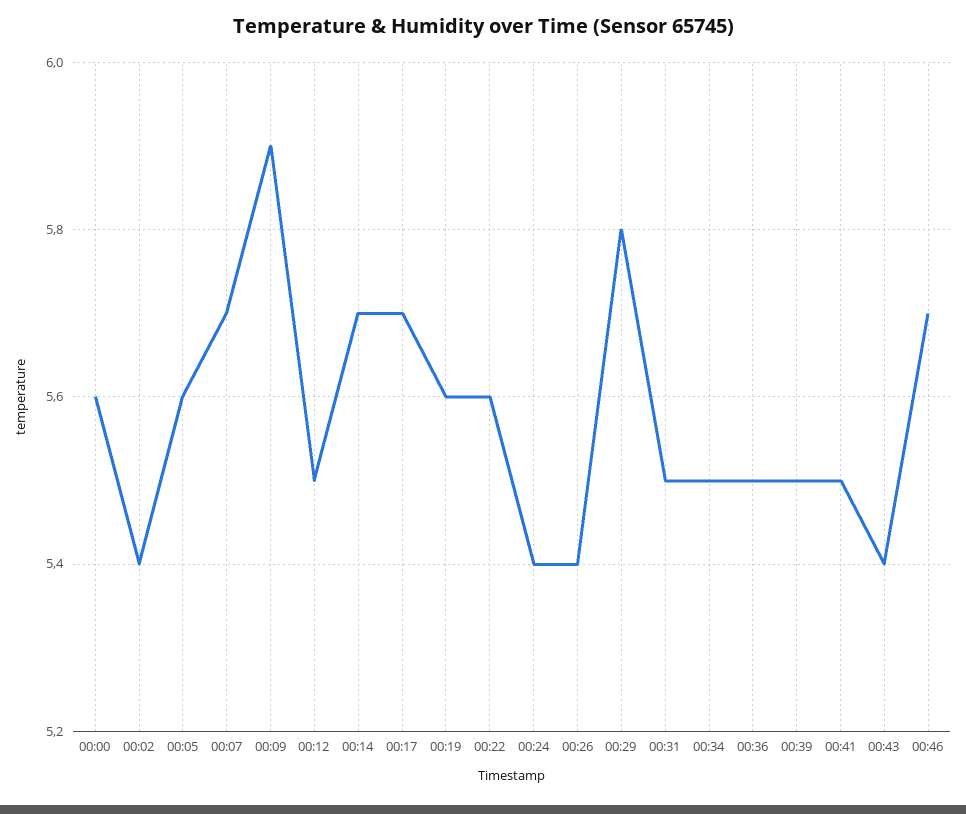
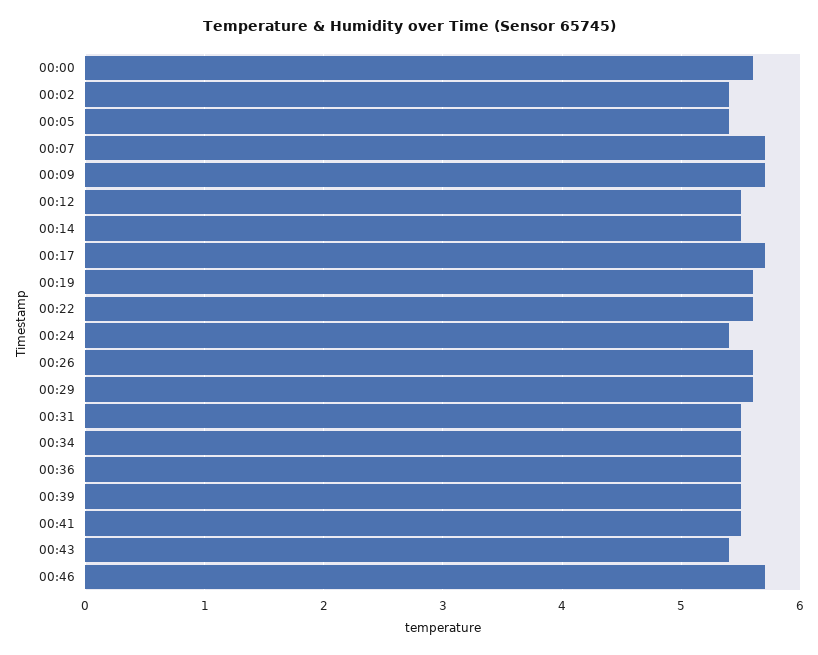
00:05: 5.6 -> 5.4
00:09: 5.9 -> 5.7
00:14: 5.7 -> 5.5
00:26: 5.4 -> 5.6
00:29: 5.8 -> 5.6

